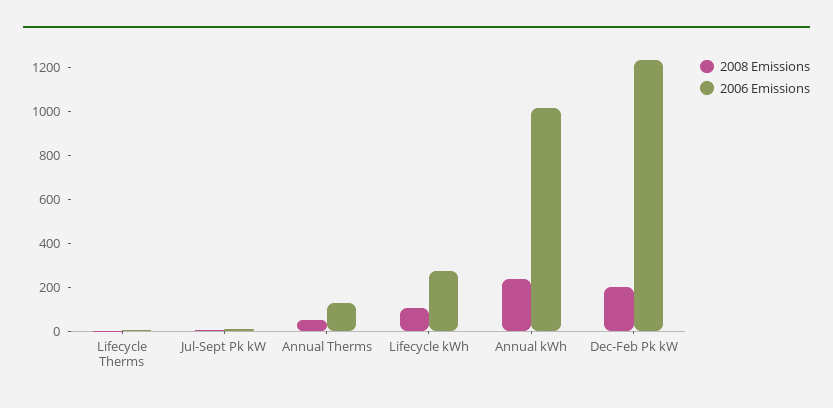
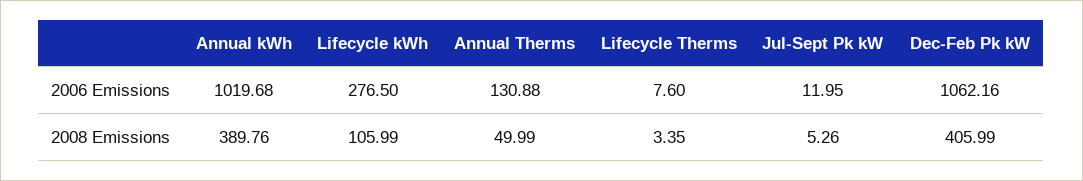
2008 Emissions, Annual kWh: 250 -> 389.76
2008 Emissions, Dec-Feb Pk kW: 200 -> 405.99
2006 Emissions, Dec-Feb Pk kW: 1250 -> 1062.16

